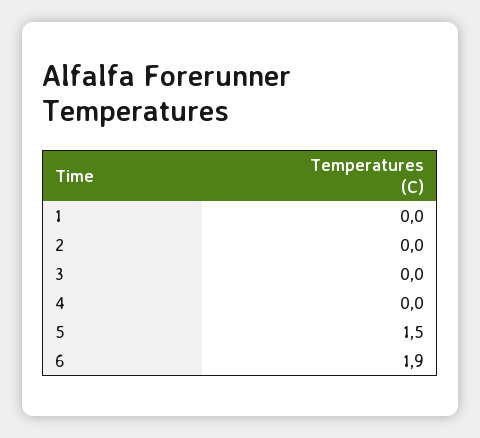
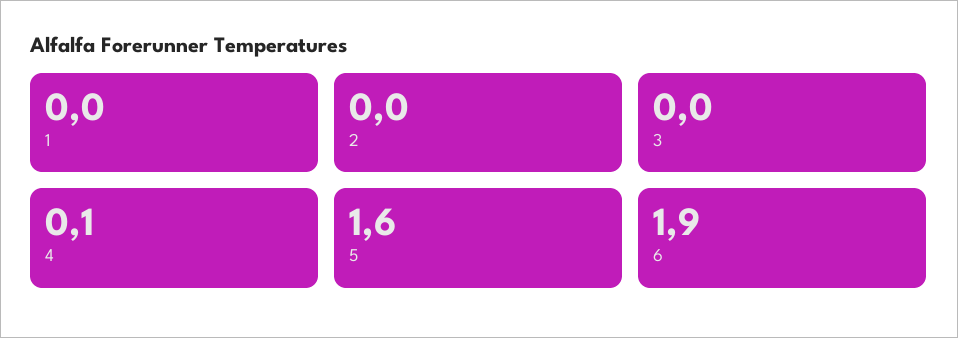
4: 0 -> 0.1
5: 1.5 -> 1.6

